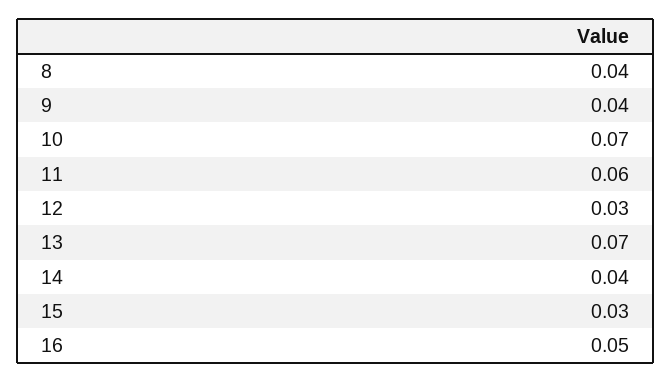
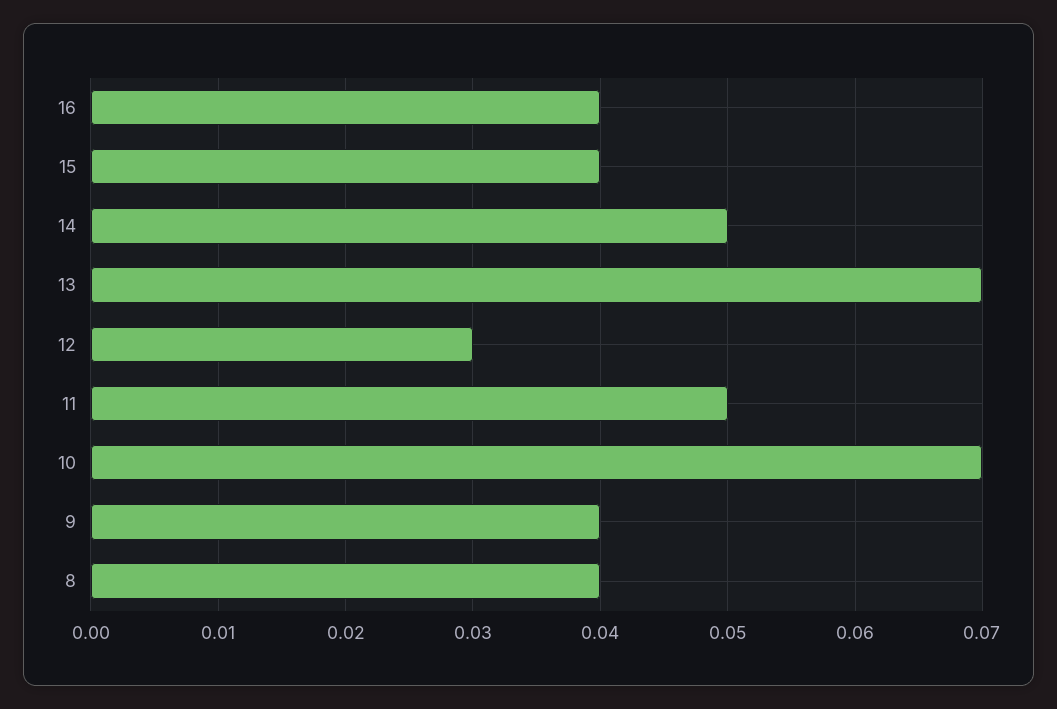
11: 0.06 -> 0.05
14: 0.04 -> 0.05
15: 0.03 -> 0.04
16: 0.05 -> 0.04

